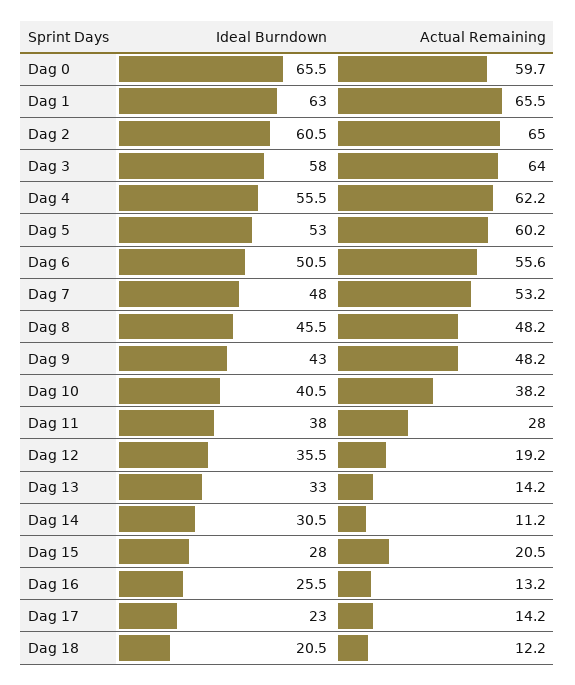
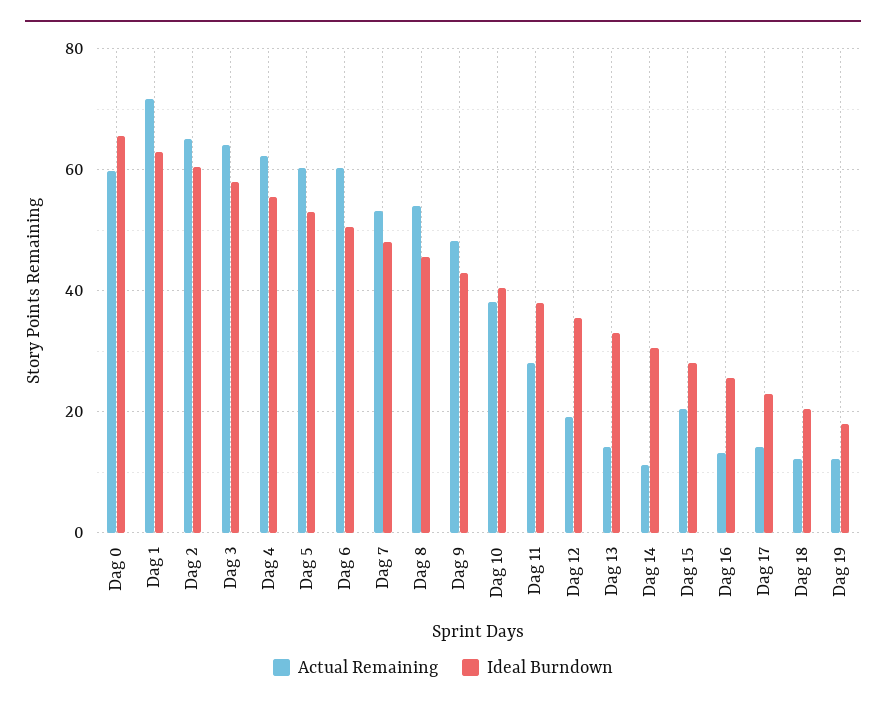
Actual Remaining, Dag 1: 65.5 -> 72
Actual Remaining, Dag 6: 55.6 -> 60
Actual Remaining, Dag 8: 48.2 -> 54
Actual Remaining, Dag 19: none -> 12
Ideal Burndown, Dag 19: none -> 18

